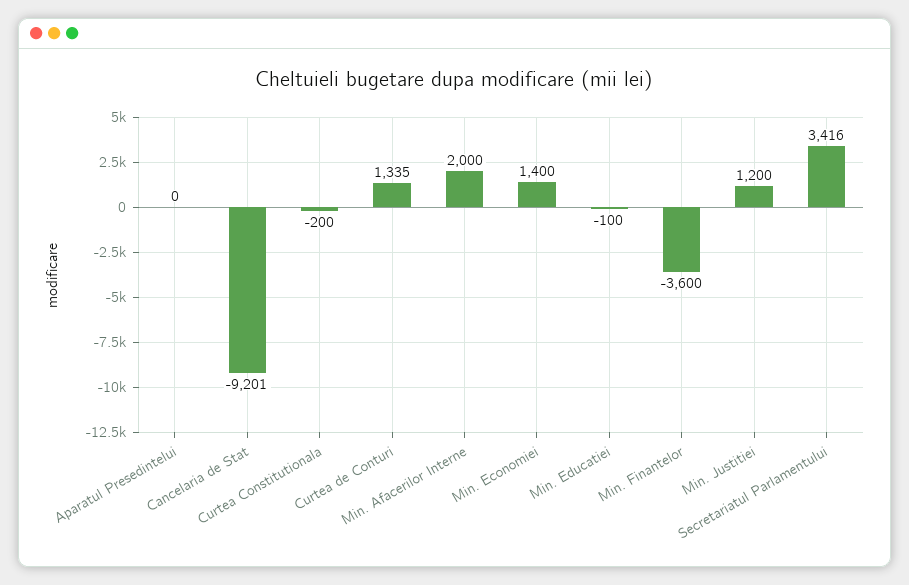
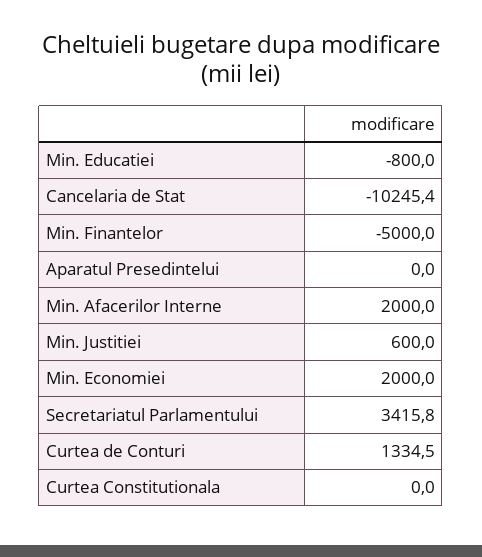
Cancelaria de Stat: -9201 -> -10245.4
Curtea Constitutionala: -200 -> 0
Min. Economiei: 1400 -> 2000
Min. Educatiei: -100 -> -800
Min. Finantelor: -3600 -> -5000
Min. Justitiei: 1200 -> 600

